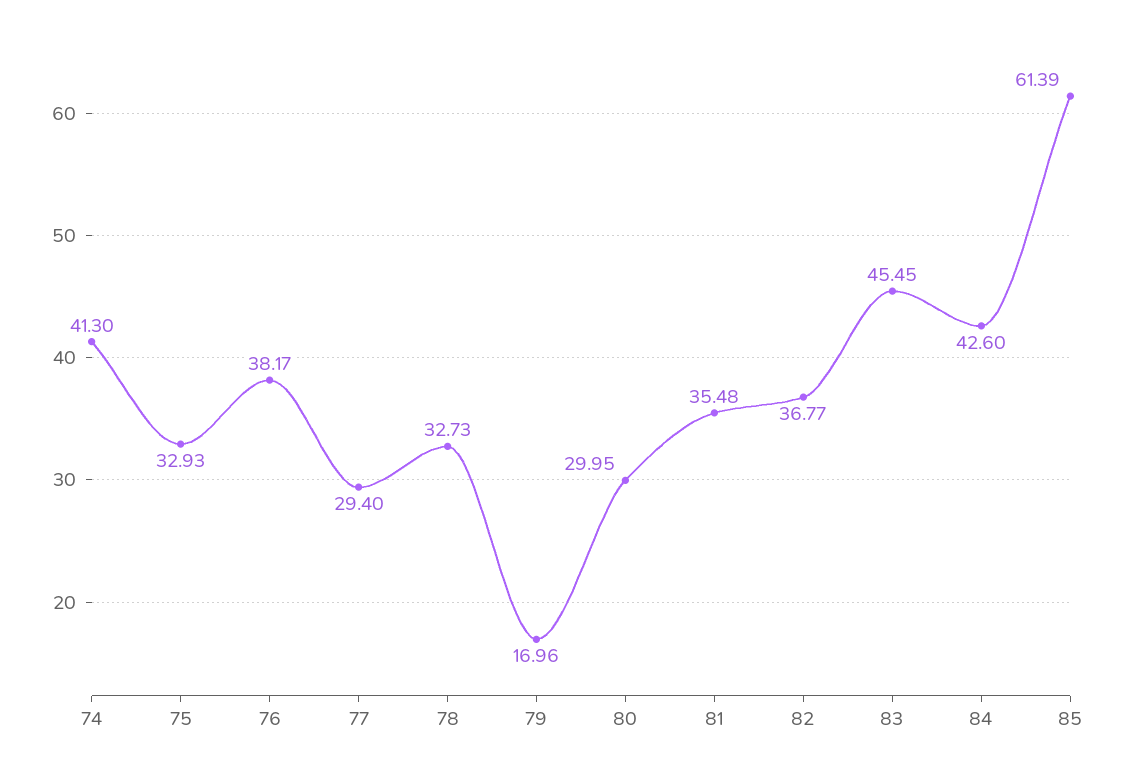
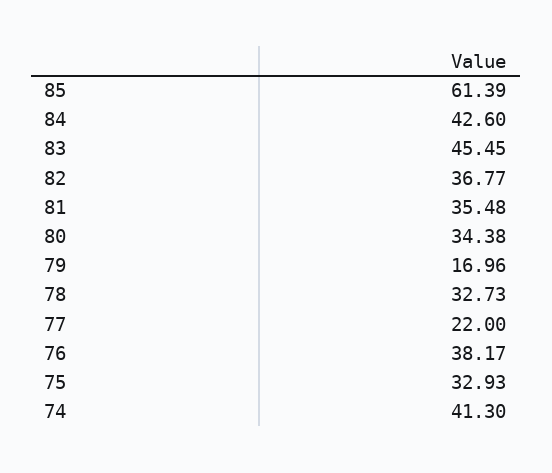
77: 29.4 -> 22
80: 29.95 -> 34.38

